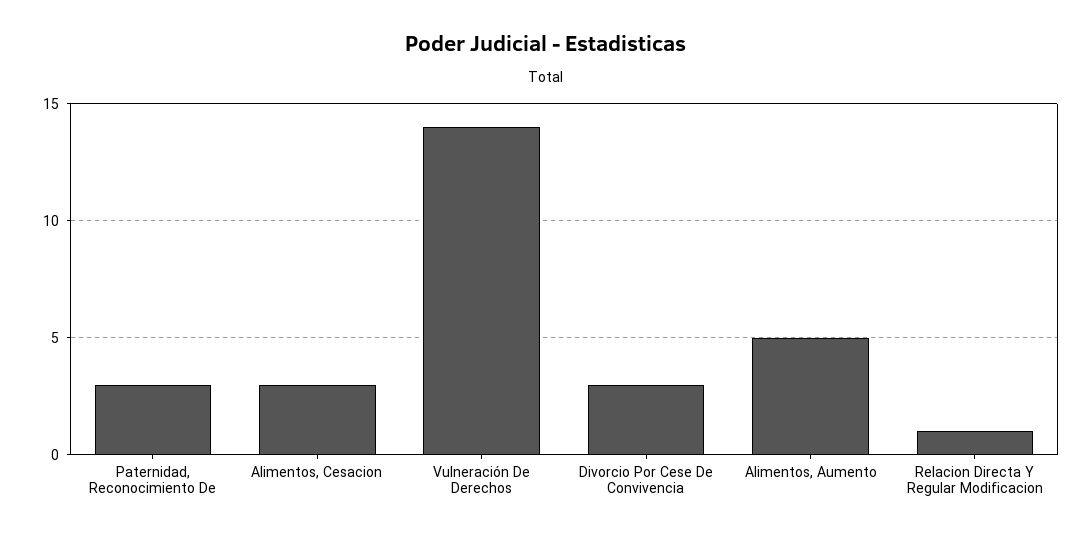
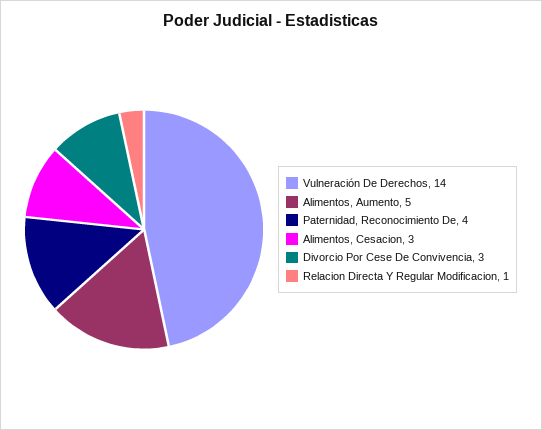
Paternidad, Reconocimiento De: 3 -> 4

